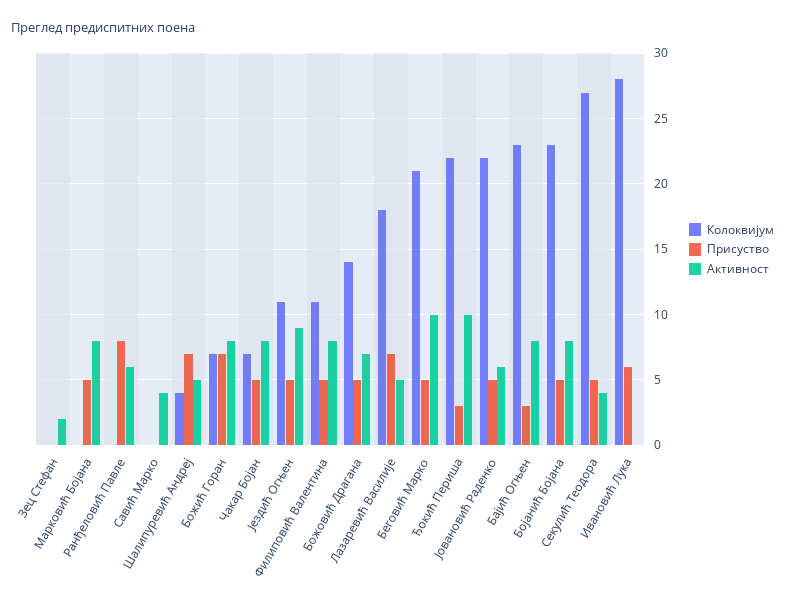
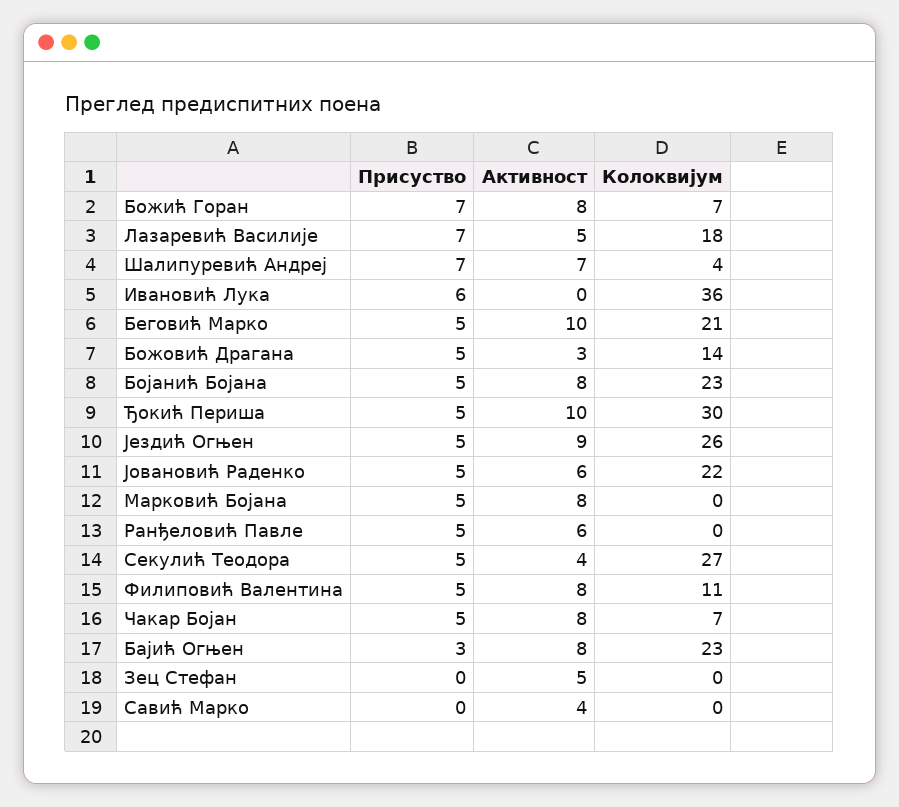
Активност, Зец Стефан: 2 -> 5
Присуство, Ранђеловић Павле: 8 -> 5
Активност, Шалипуревић Андреј: 5 -> 7
Колоквијум, Јездић Огњен: 11 -> 26
Активност, Божовић Драгана: 7 -> 3
Колоквијум, Ђокић Периша: 22 -> 30
Присуство, Ђокић Периша: 3 -> 5
Колоквијум, Ивановић Лука: 28 -> 36

